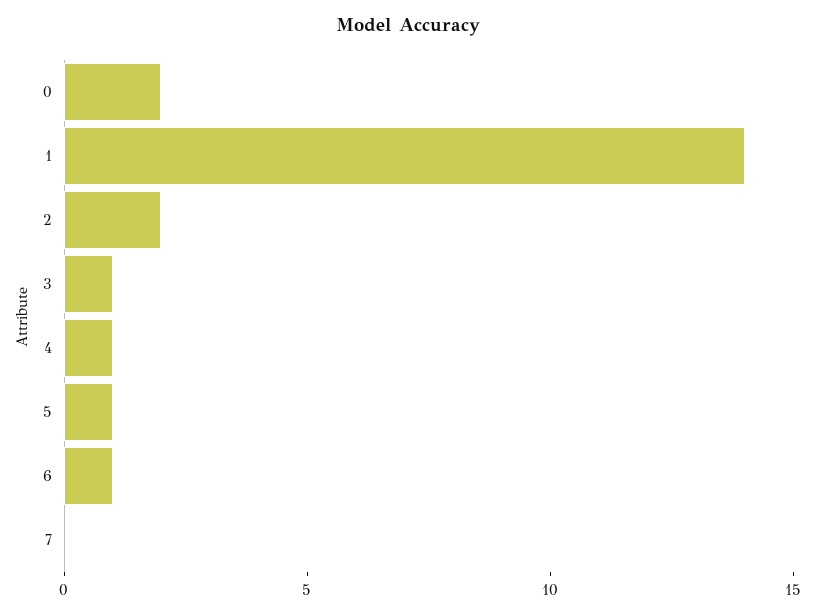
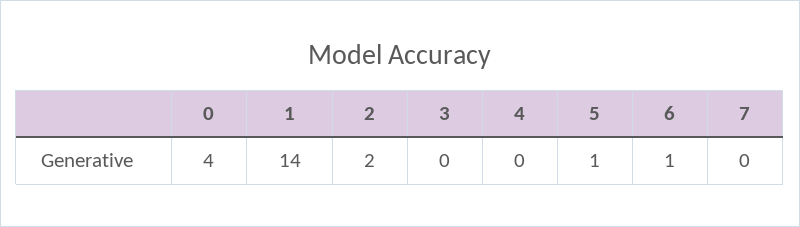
0: 2 -> 4
3: 1 -> 0
4: 1 -> 0

